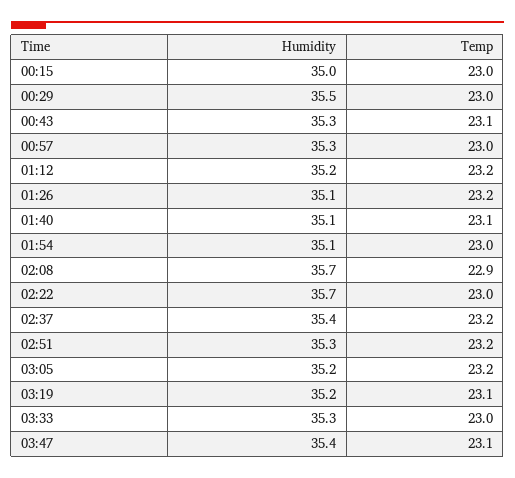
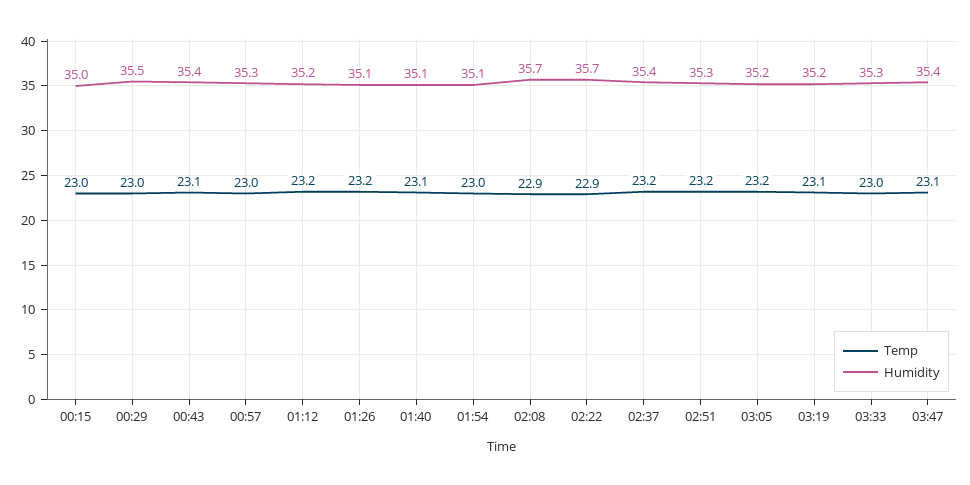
Humidity, 00:43: 35.3 -> 35.4
Temp, 02:22: 23 -> 22.9

